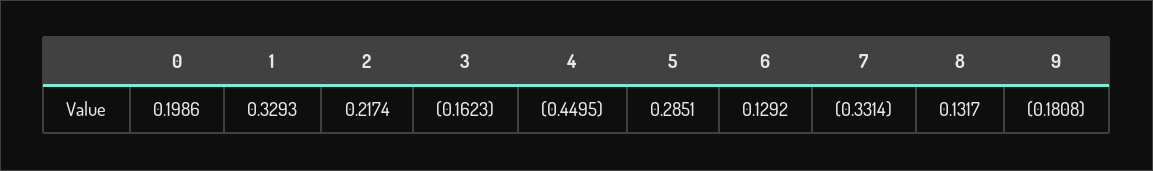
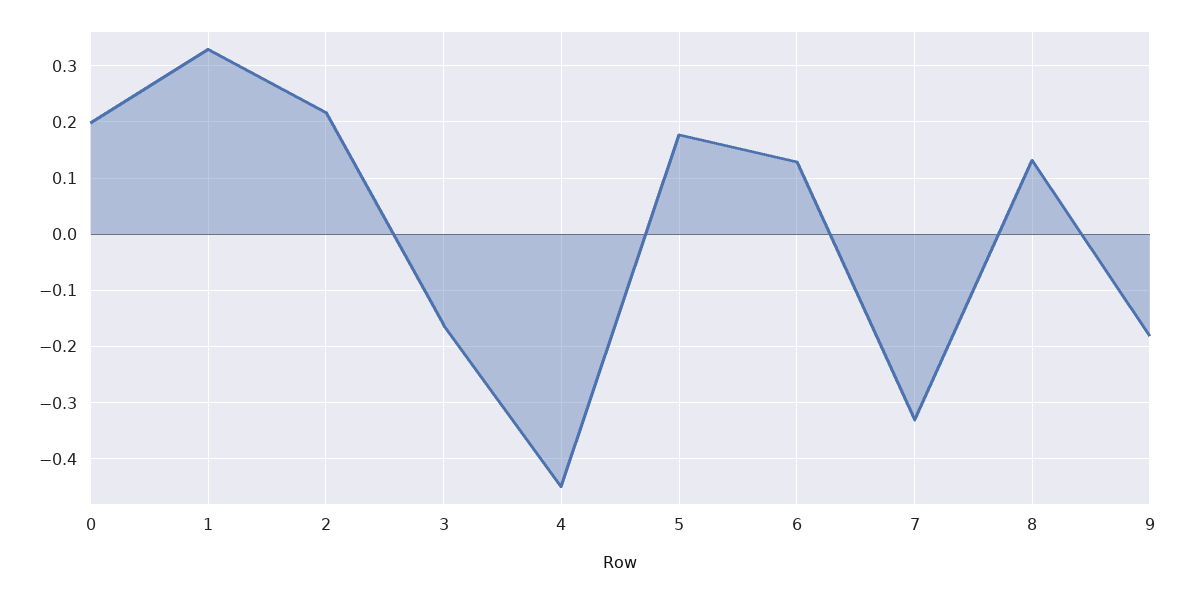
5: 0.2851 -> 0.18

